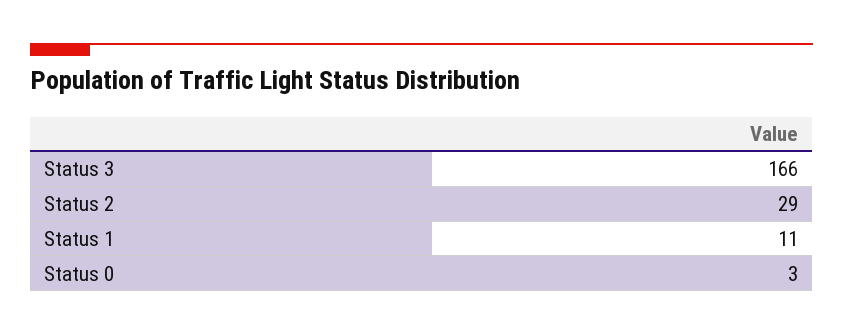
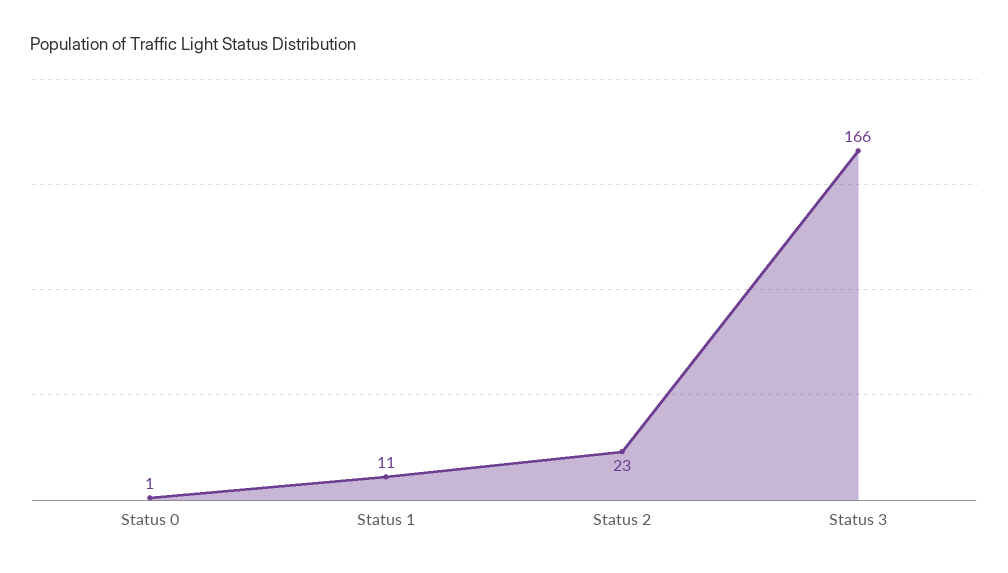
Status 2: 29 -> 23
Status 0: 3 -> 1

